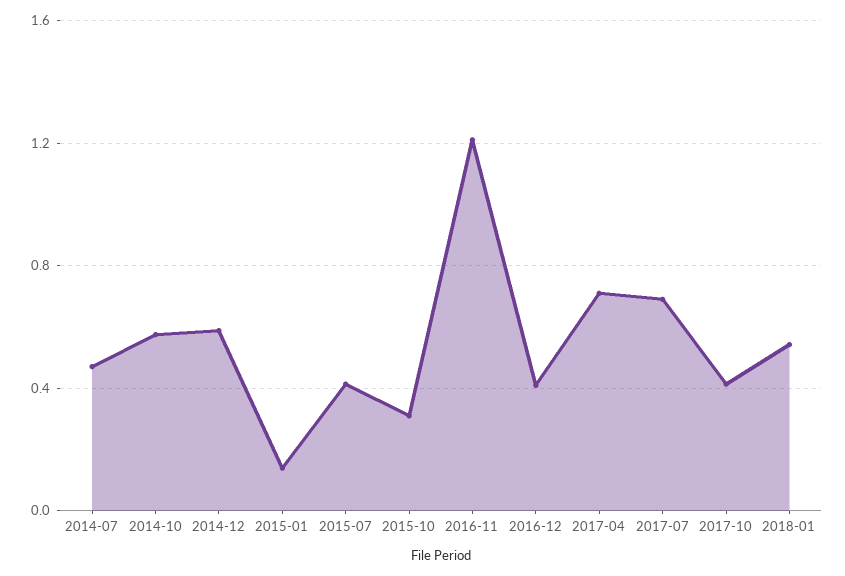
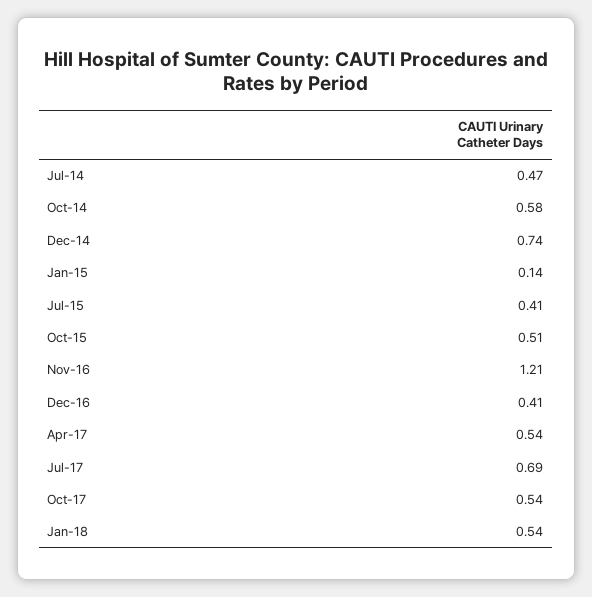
2014-12: 0.6 -> 0.74
2015-10: 0.3 -> 0.51
2017-04: 0.7 -> 0.54
2017-10: 0.4 -> 0.54

